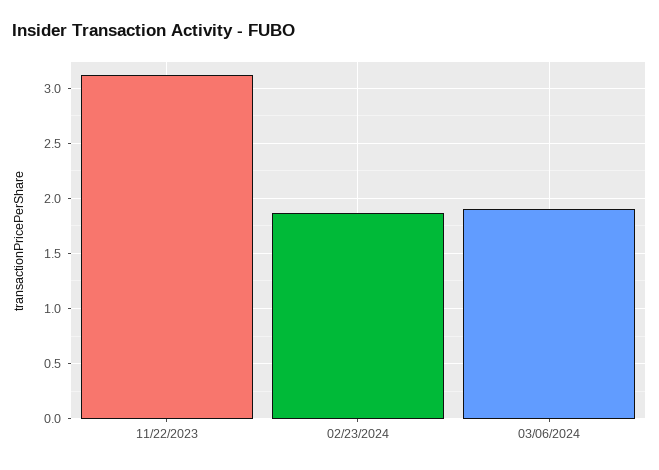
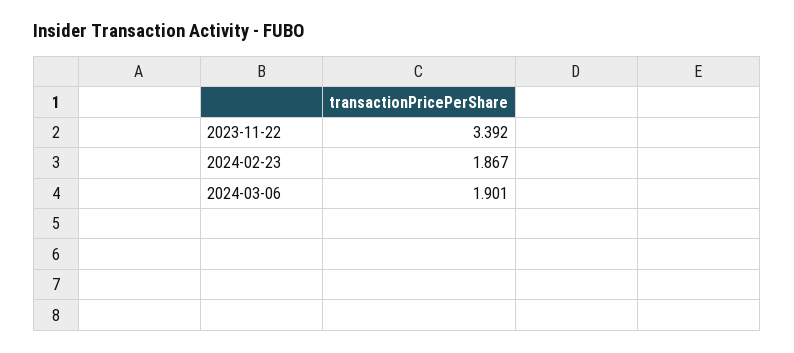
11/22/2023: 3.1 -> 3.392

